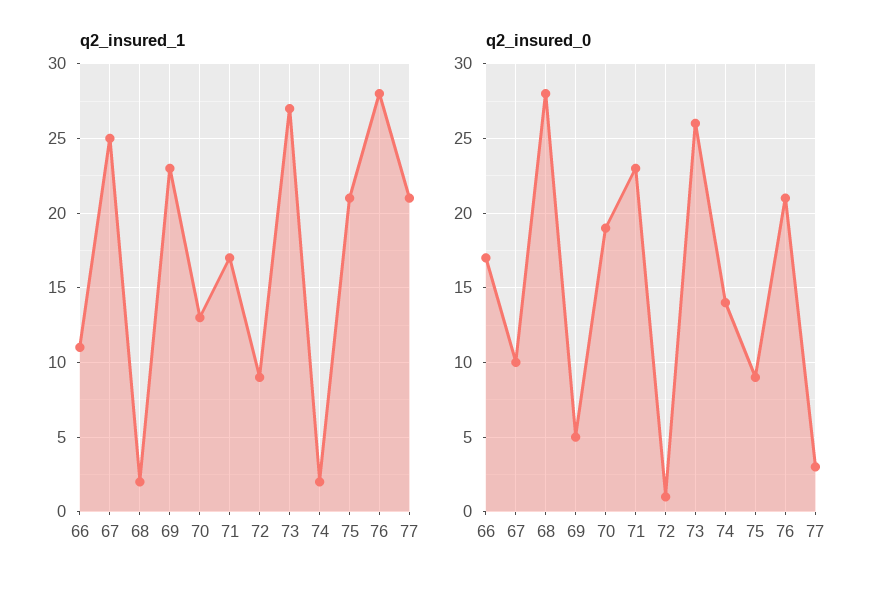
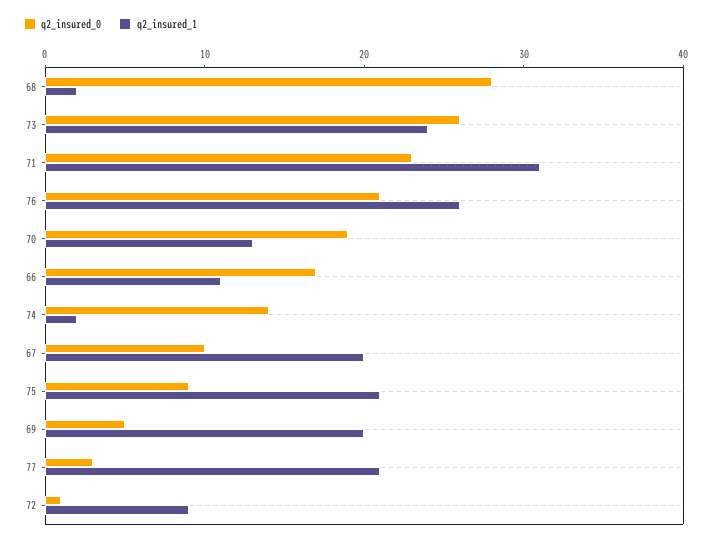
q2_insured_1, 67: 25 -> 20
q2_insured_1, 69: 23 -> 20
q2_insured_1, 71: 17 -> 31
q2_insured_1, 73: 27 -> 24
q2_insured_1, 76: 28 -> 26

